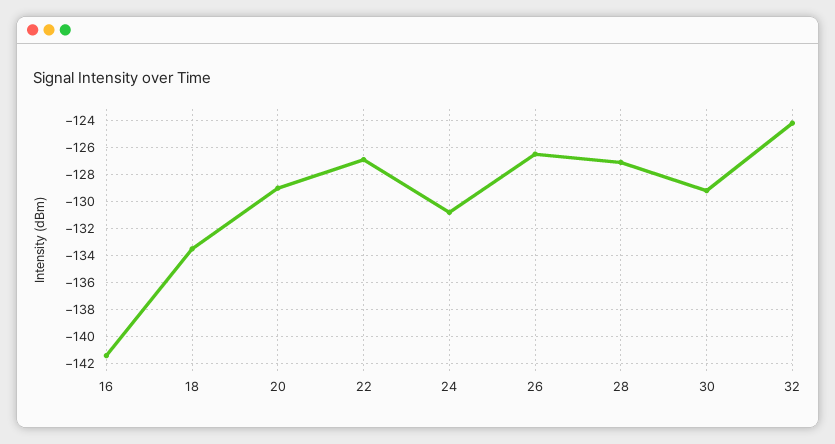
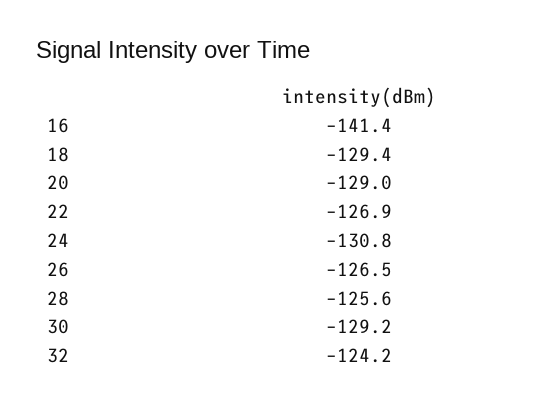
18: -133.5 -> -129.4
28: -127 -> -125.6

